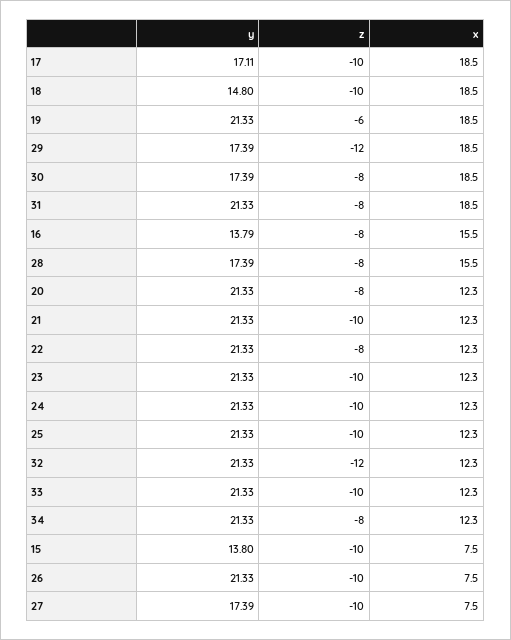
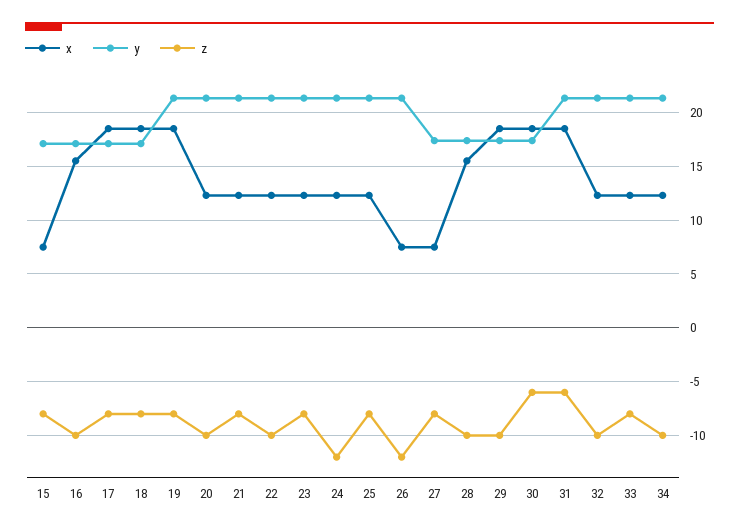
z, 17: -10 -> -8
y, 18: 14.8 -> 17
z, 18: -10 -> -8
z, 19: -6 -> -8
z, 29: -12 -> -10
z, 30: -8 -> -6
z, 31: -8 -> -6
y, 16: 13.79 -> 17
z, 16: -8 -> -10
z, 28: -8 -> -10
z, 20: -8 -> -10
z, 21: -10 -> -8
z, 22: -8 -> -10
z, 23: -10 -> -8
z, 24: -10 -> -12
z, 25: -10 -> -8
z, 32: -12 -> -10
z, 33: -10 -> -8
z, 34: -8 -> -10
y, 15: 13.8 -> 17
z, 15: -10 -> -8
z, 26: -10 -> -12
z, 27: -10 -> -8

